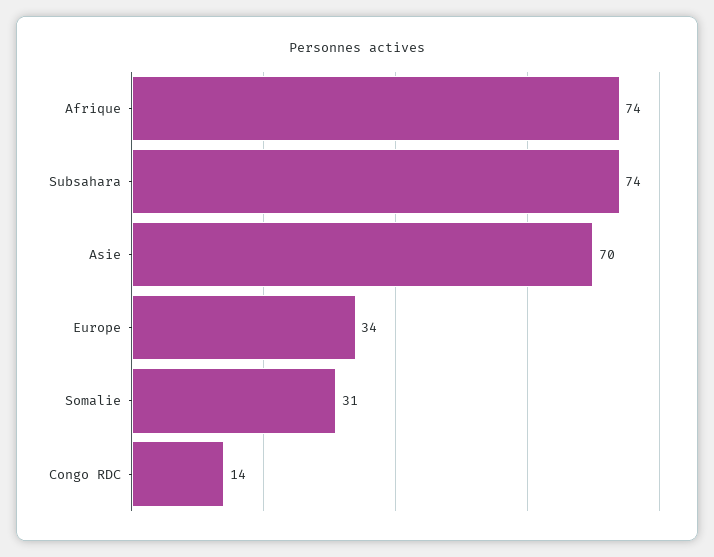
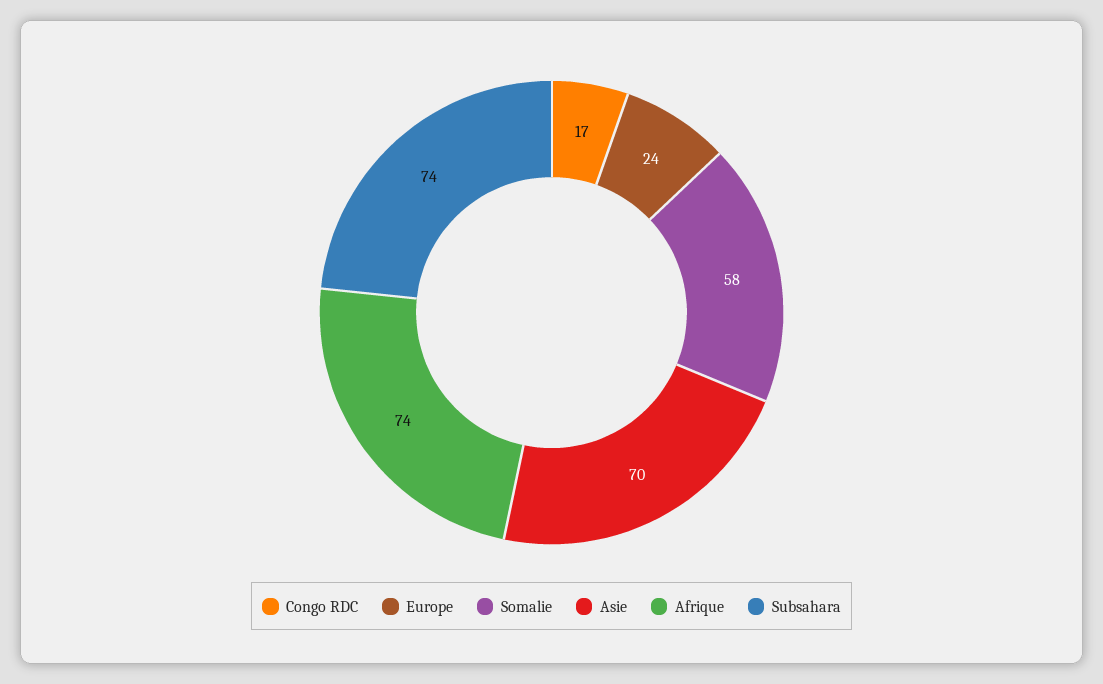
Europe: 34 -> 24
Somalie: 31 -> 58
Congo RDC: 14 -> 17

